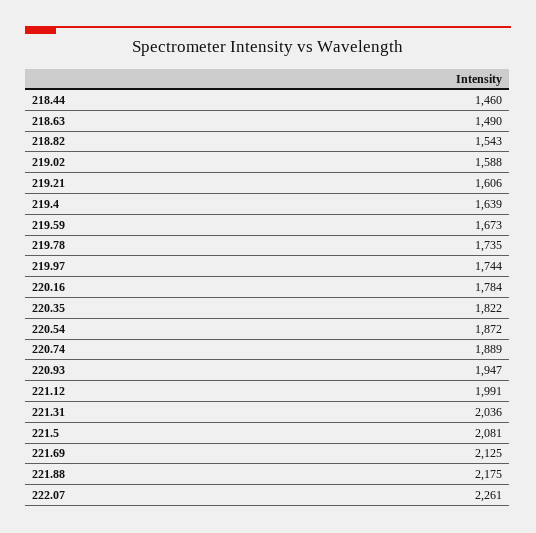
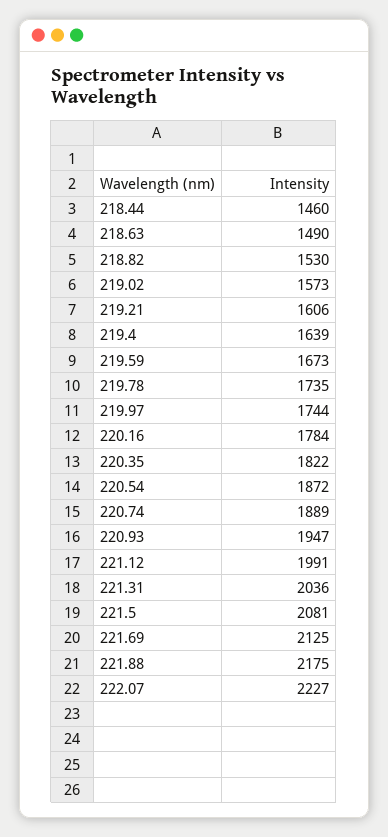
218.82: 1543 -> 1530
219.02: 1588 -> 1573
222.07: 2261 -> 2227

